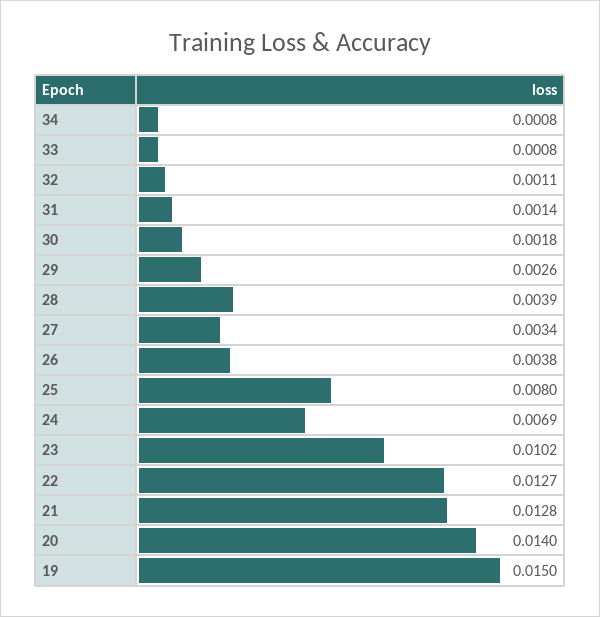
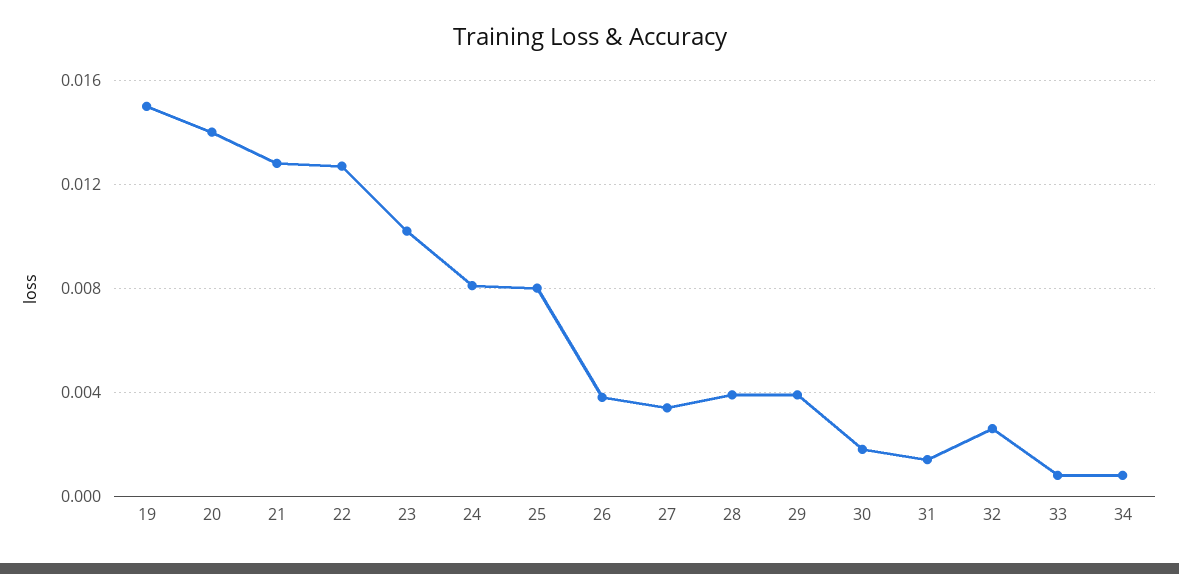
32: 0.0011 -> 0.0025
29: 0.0026 -> 0.004
24: 0.0069 -> 0.008

